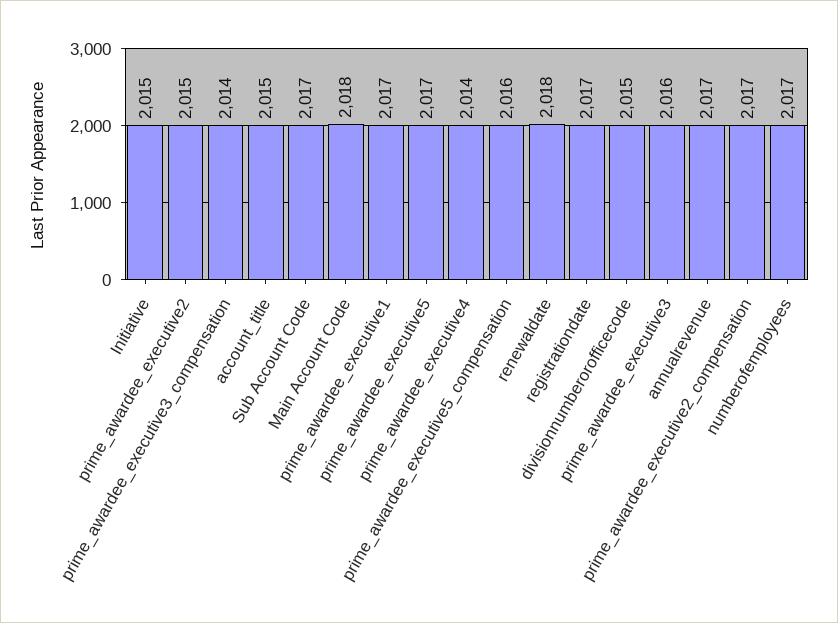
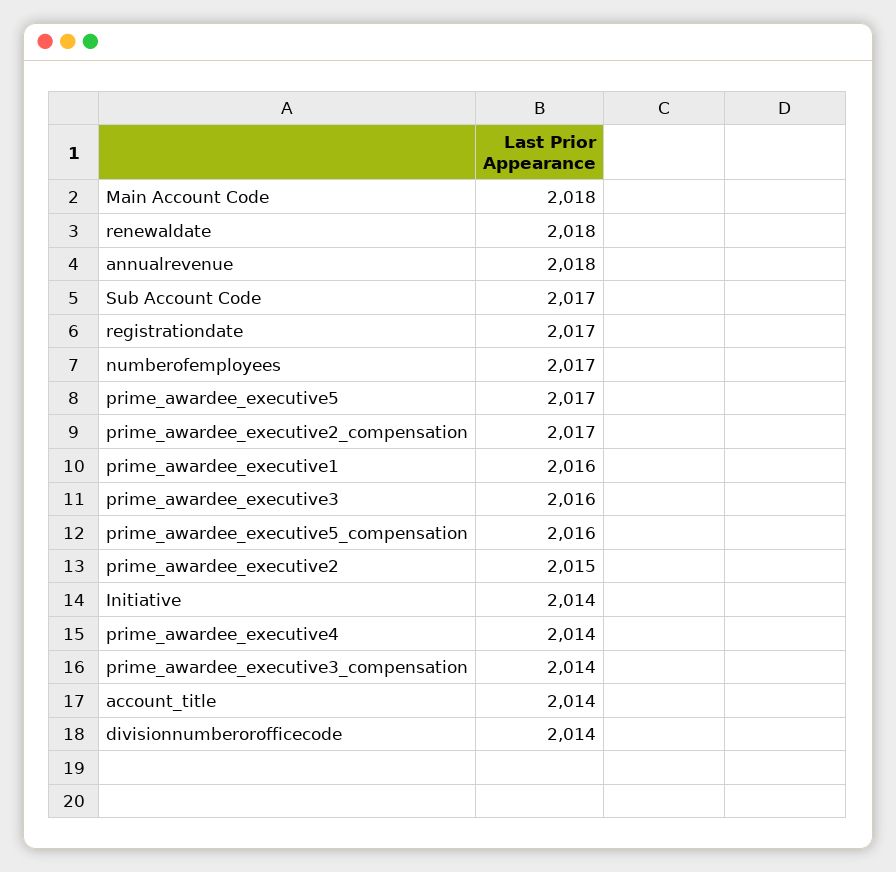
Initiative: 2015 -> 2014
account_title: 2015 -> 2014
prime_awardee_executive1: 2017 -> 2016
divisionnumberorofficecode: 2015 -> 2014
annualrevenue: 2017 -> 2018

